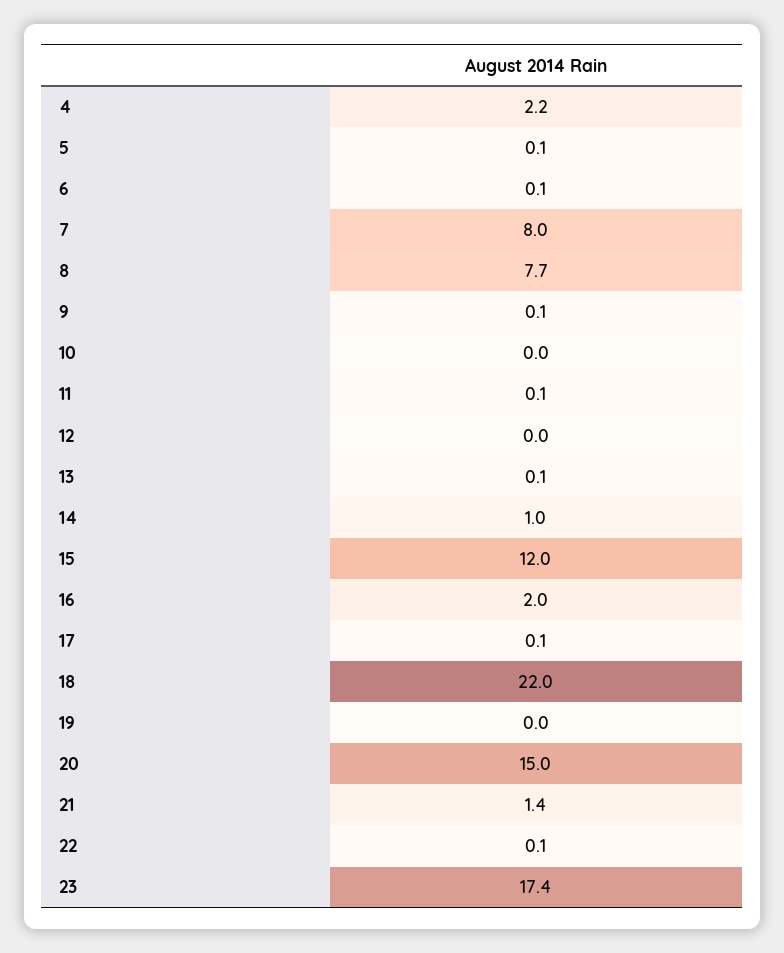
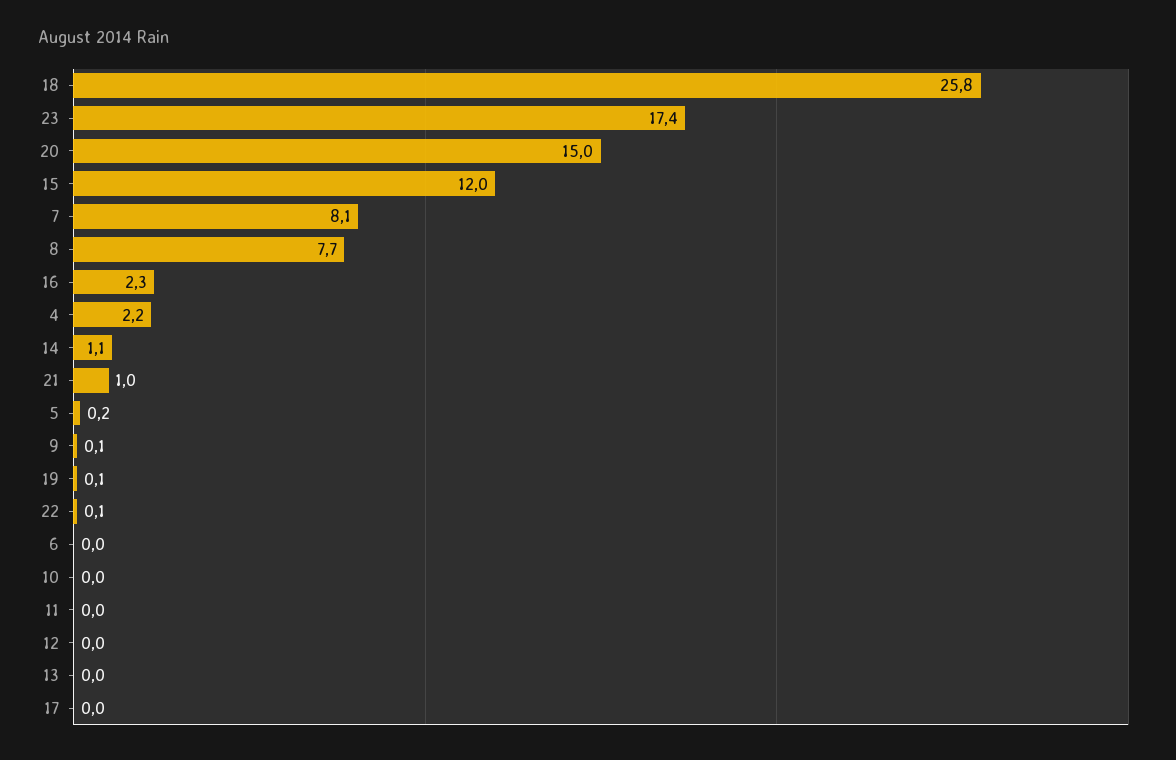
5: 0.1 -> 0.2
6: 0.1 -> 0
7: 8 -> 8.1
11: 0.1 -> 0
13: 0.1 -> 0
14: 1 -> 1.1
16: 2 -> 2.3
17: 0.1 -> 0
18: 22 -> 25.8
19: 0 -> 0.1
21: 1.4 -> 1

